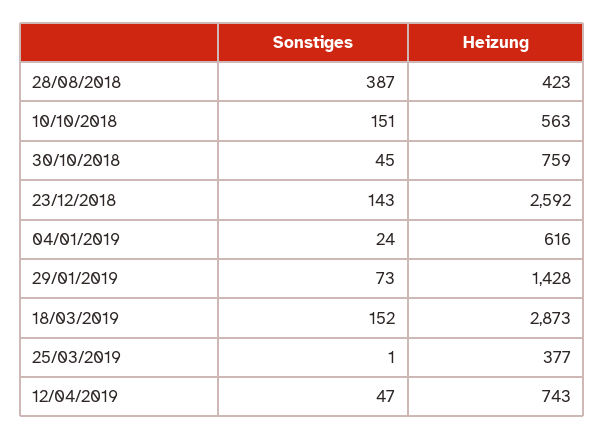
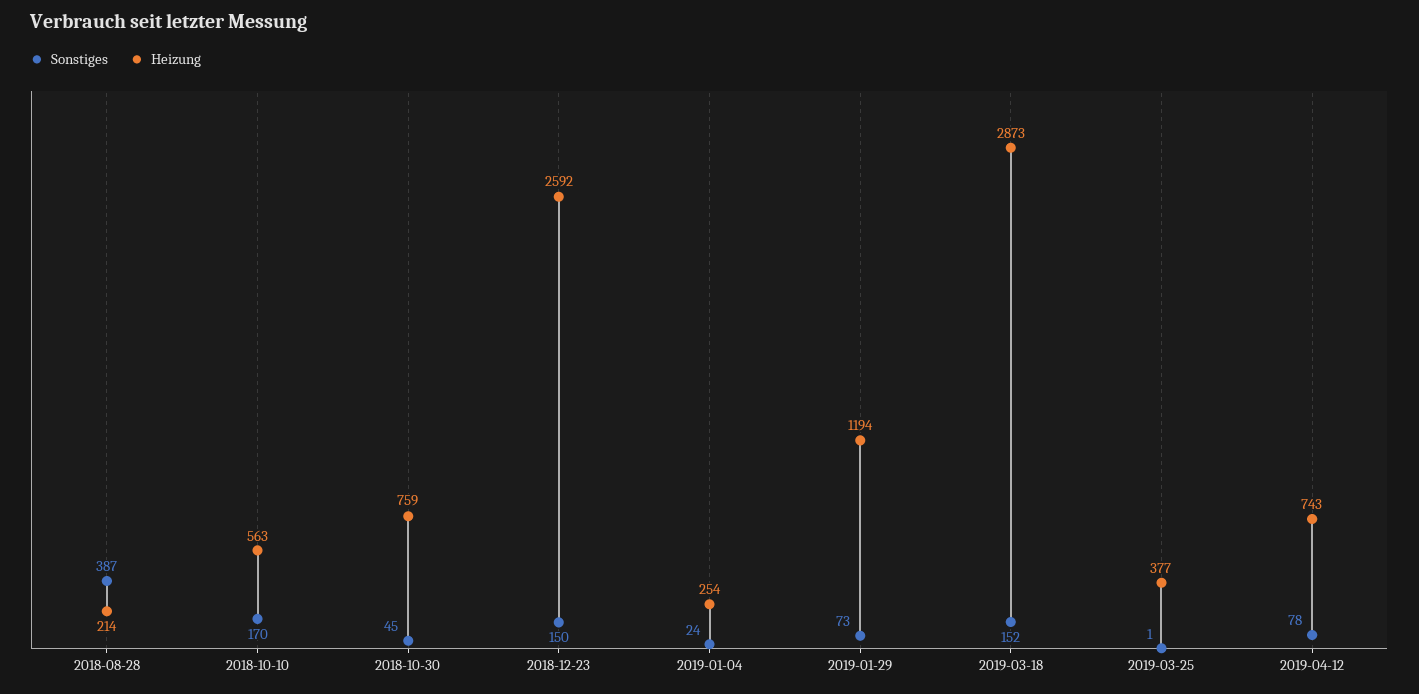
Heizung, 28/08/2018: 423 -> 214
Sonstiges, 10/10/2018: 151 -> 170
Sonstiges, 23/12/2018: 143 -> 150
Heizung, 04/01/2019: 616 -> 254
Heizung, 29/01/2019: 1428 -> 1194
Sonstiges, 12/04/2019: 47 -> 78

